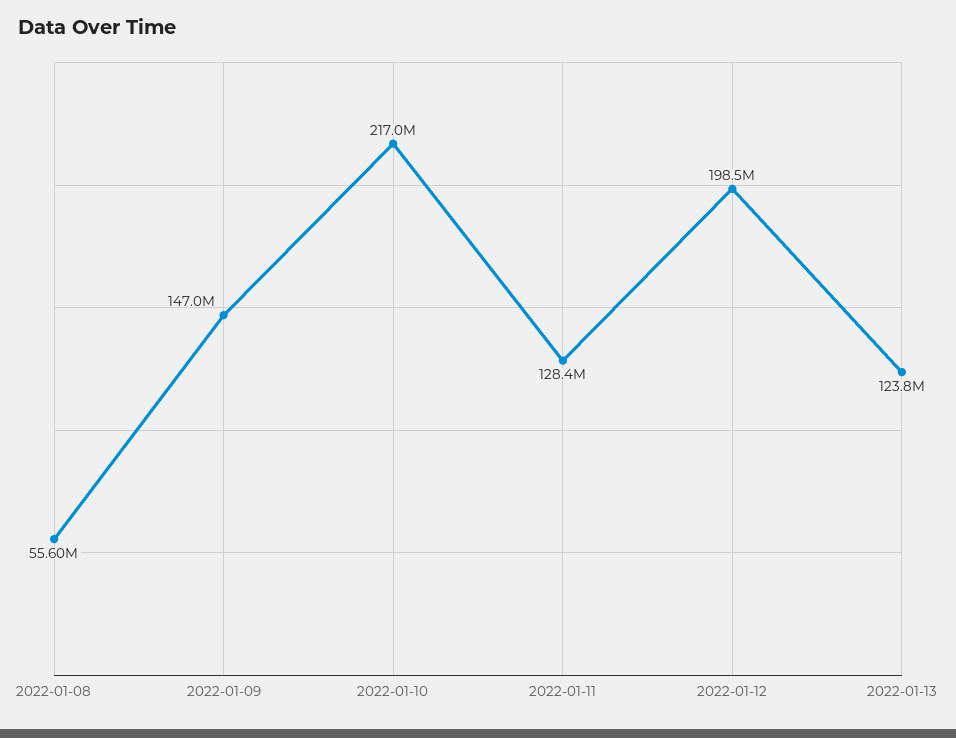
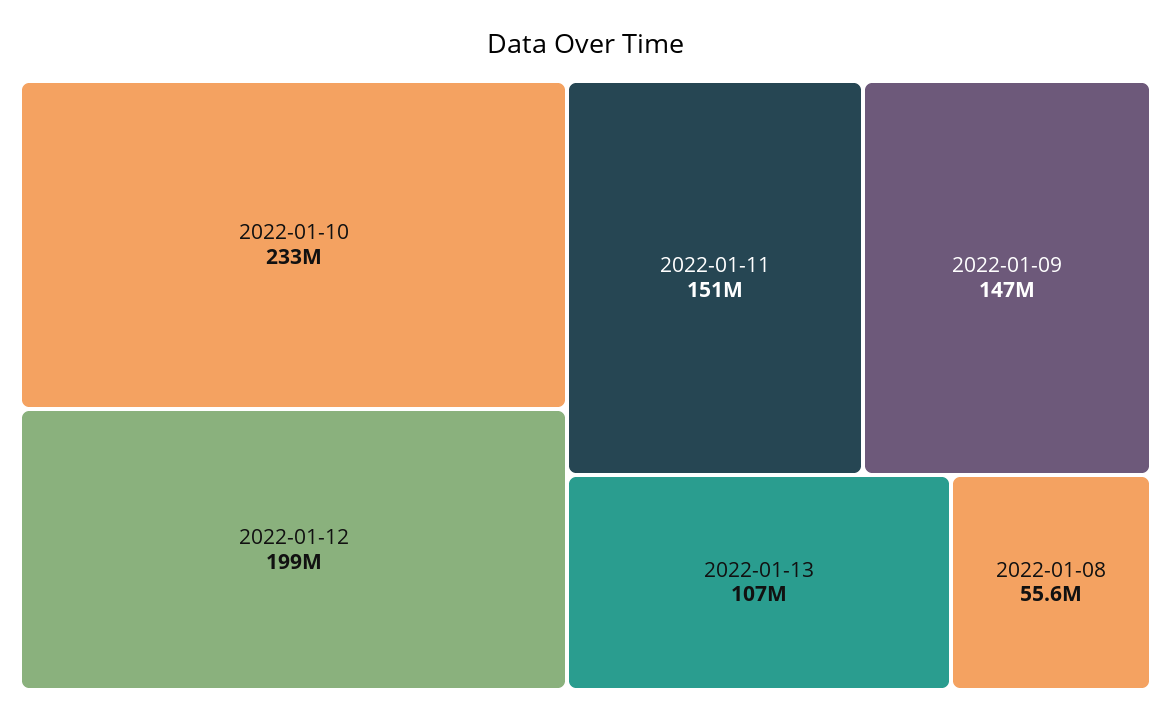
2022-01-10: 217000000 -> 233000000
2022-01-11: 128400000 -> 151000000
2022-01-13: 123800000 -> 107000000

